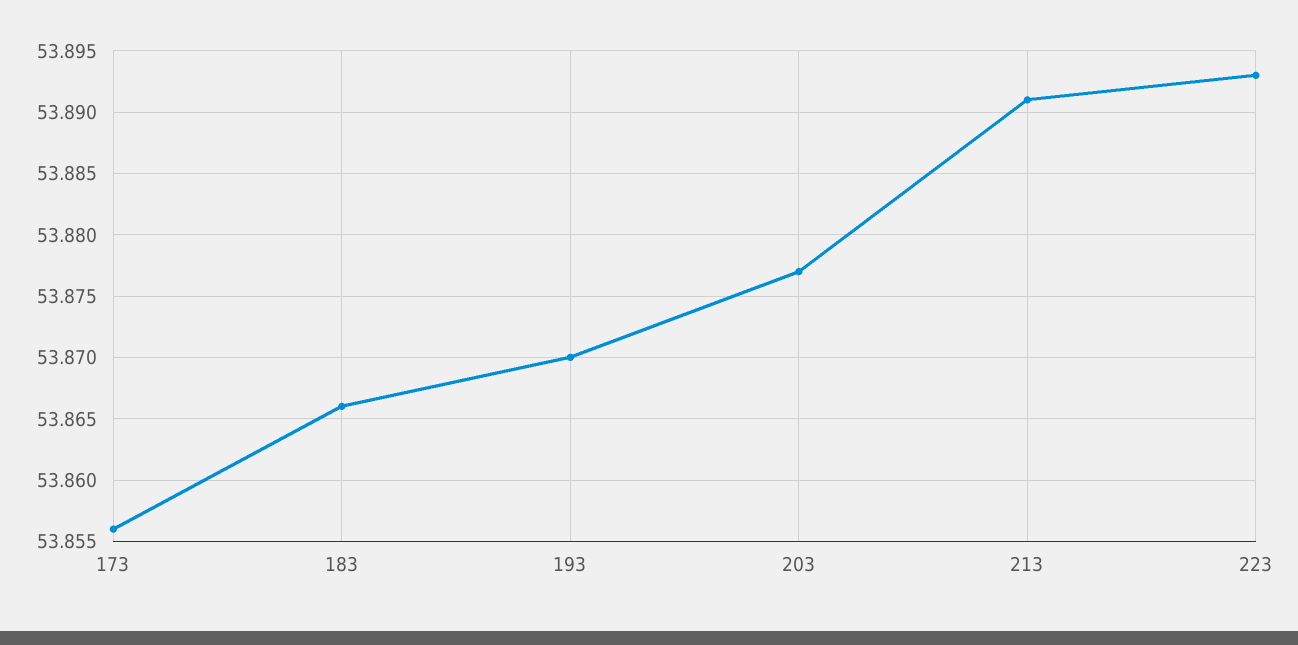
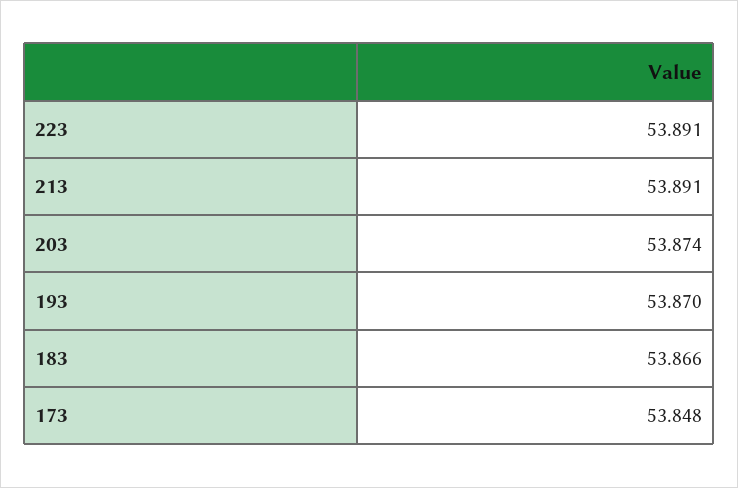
173: 53.856 -> 53.848
203: 53.877 -> 53.874
223: 53.893 -> 53.891

